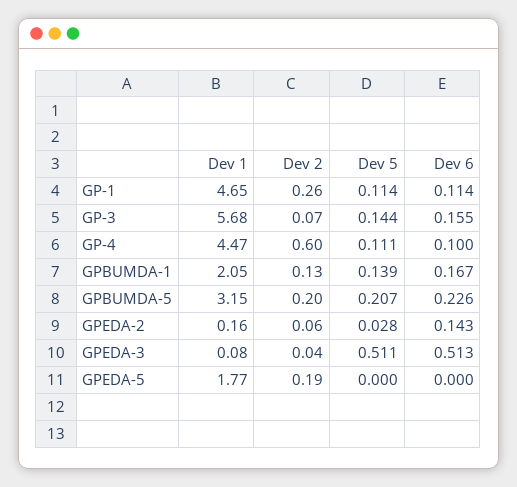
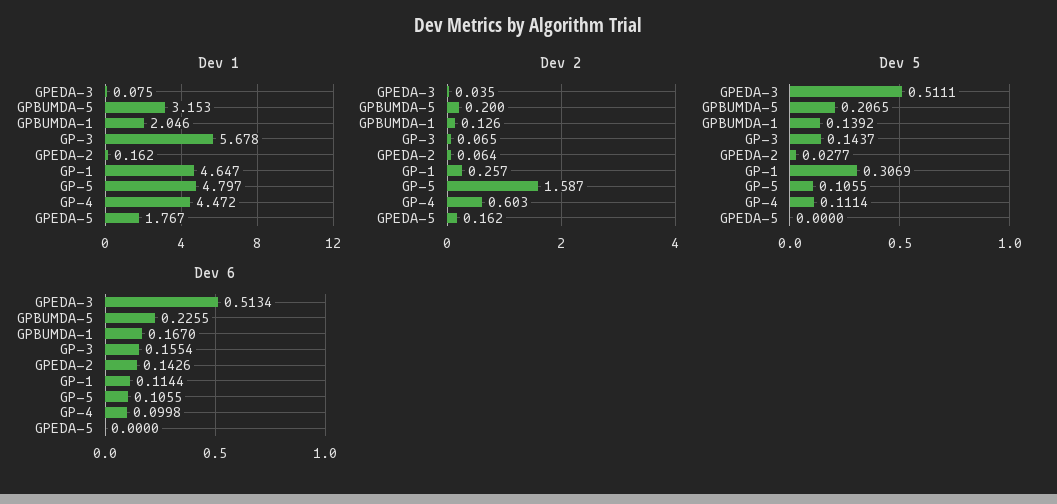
Dev 5, GP-1: 0.114 -> 0.3069
Dev 2, GPEDA-5: 0.19 -> 0.162
Dev 1, GP-5: none -> 4.797
Dev 2, GP-5: none -> 1.587
Dev 5, GP-5: none -> 0.1055
Dev 6, GP-5: none -> 0.1055

